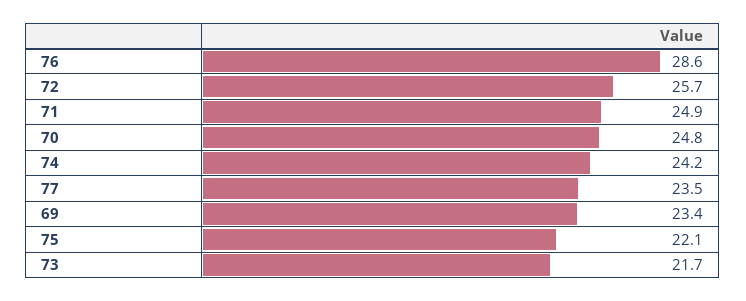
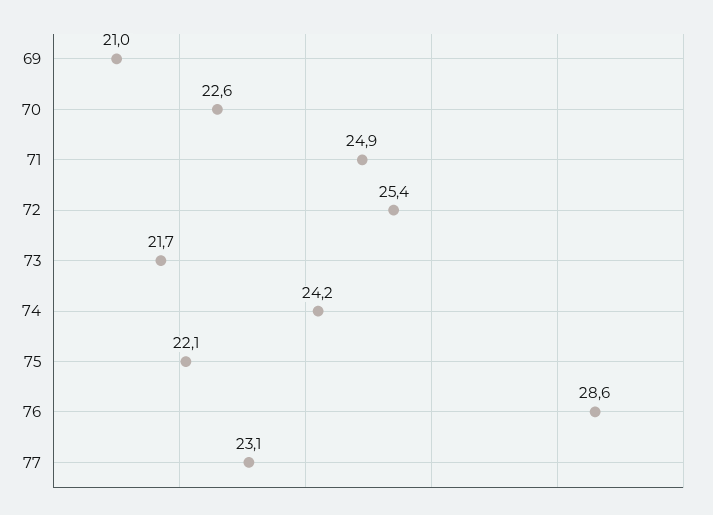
72: 25.7 -> 25.4
70: 24.8 -> 22.6
77: 23.5 -> 23.1
69: 23.4 -> 21

